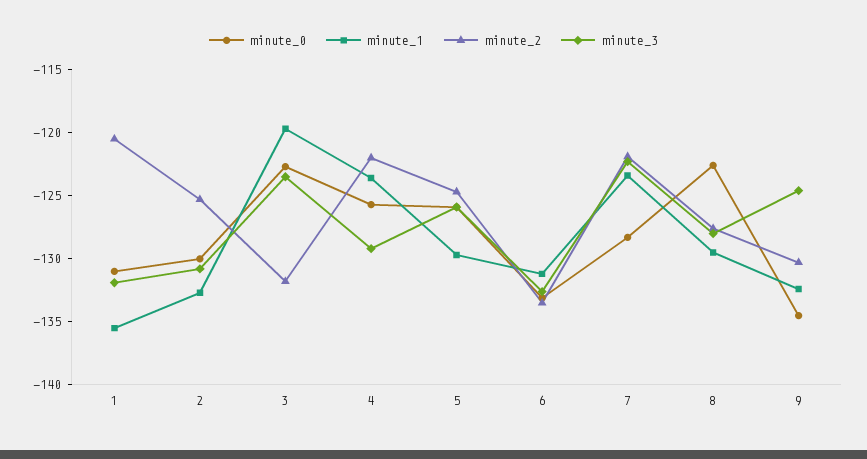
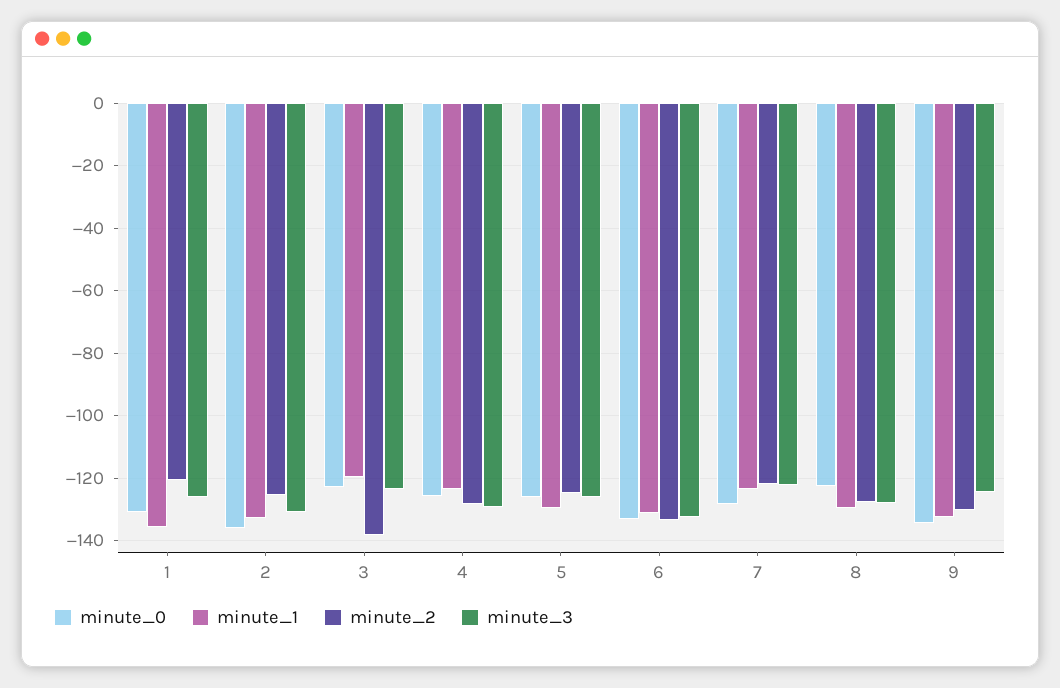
minute_3, 1: -132 -> -126
minute_0, 2: -130 -> -136
minute_2, 3: -132 -> -138
minute_2, 4: -122 -> -128

